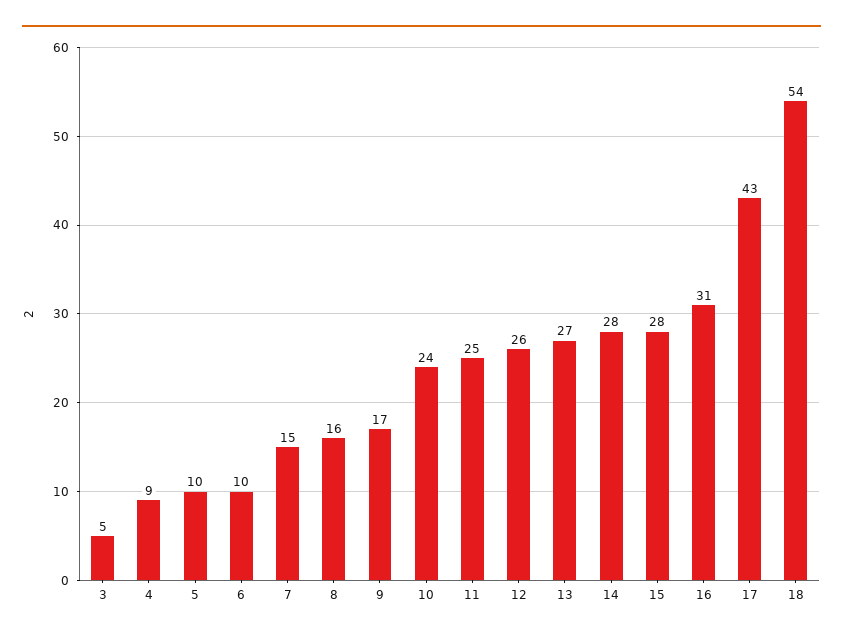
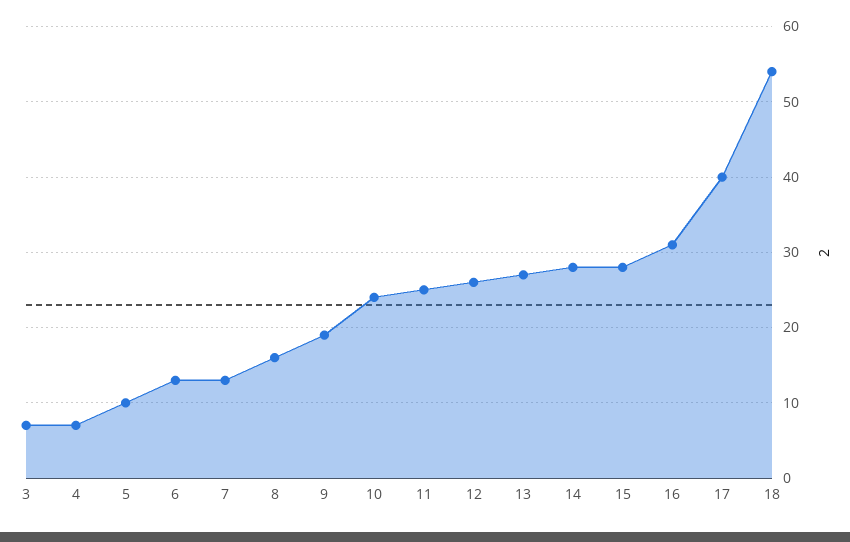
3: 5 -> 7
4: 9 -> 7
6: 10 -> 13
7: 15 -> 13
9: 17 -> 19
17: 43 -> 40

